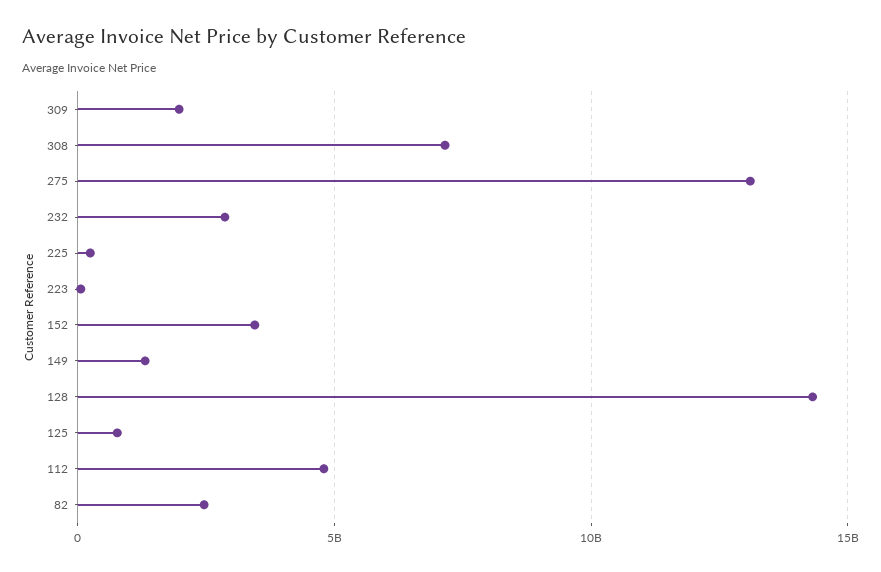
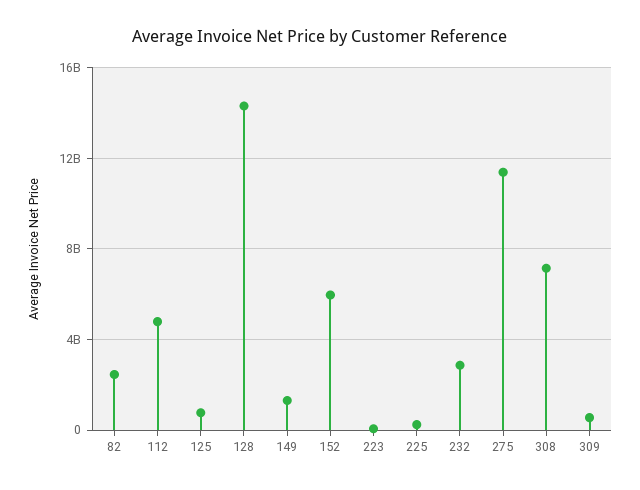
309: 2000000000 -> 500000000
275: 13000000000 -> 11500000000
152: 3500000000 -> 6000000000

